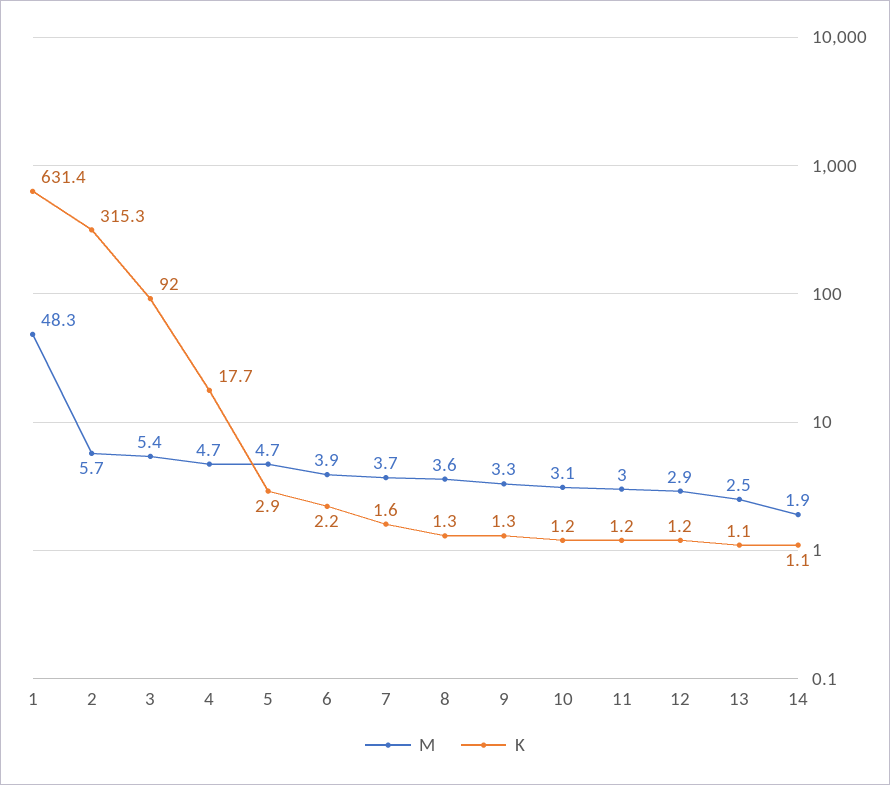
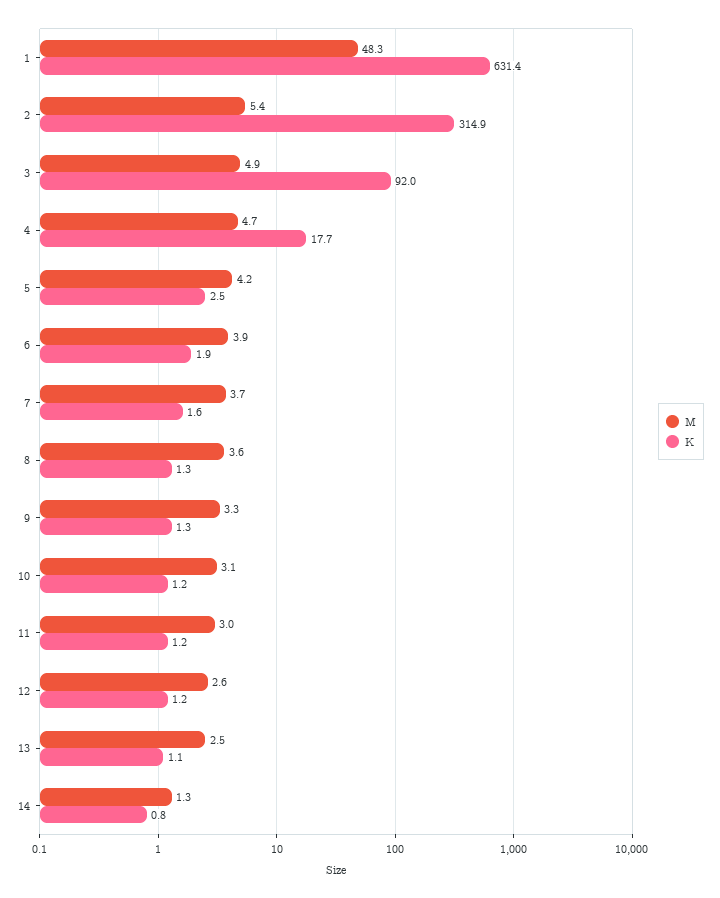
M, 2: 5.7 -> 5.4
K, 2: 315.3 -> 314.9
M, 3: 5.4 -> 4.9
M, 5: 4.7 -> 4.2
K, 5: 2.9 -> 2.5
K, 6: 2.2 -> 1.9
M, 12: 2.9 -> 2.6
M, 14: 1.9 -> 1.3
K, 14: 1.1 -> 0.8

